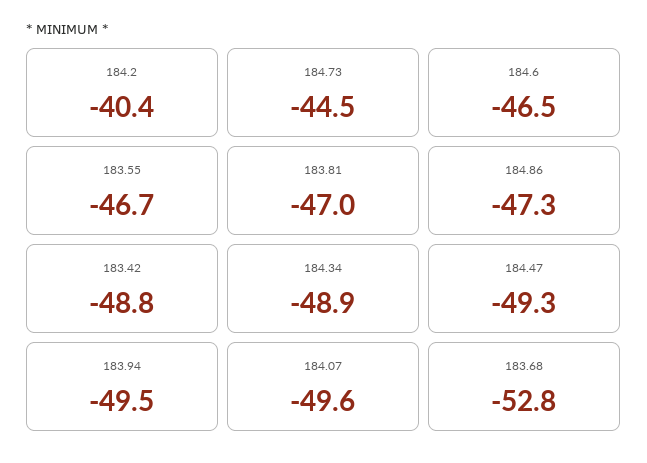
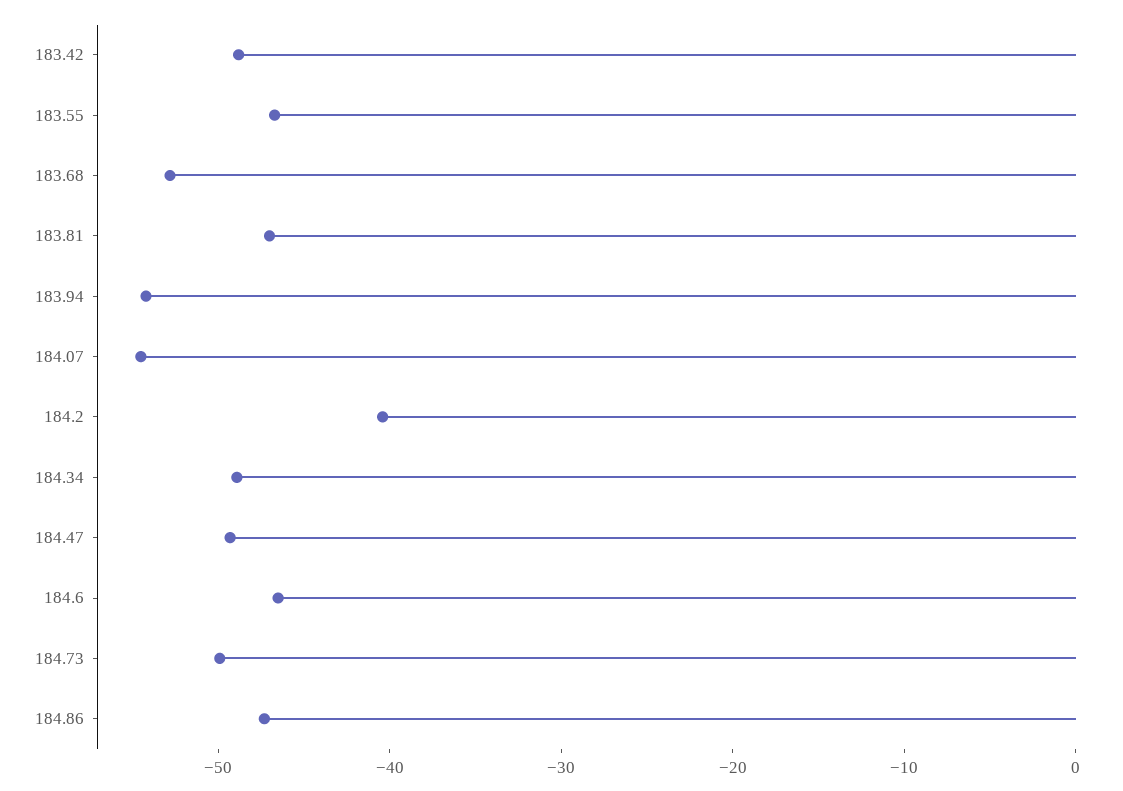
184.73: -44.5 -> -50
183.94: -49.5 -> -54
184.07: -49.6 -> -54

